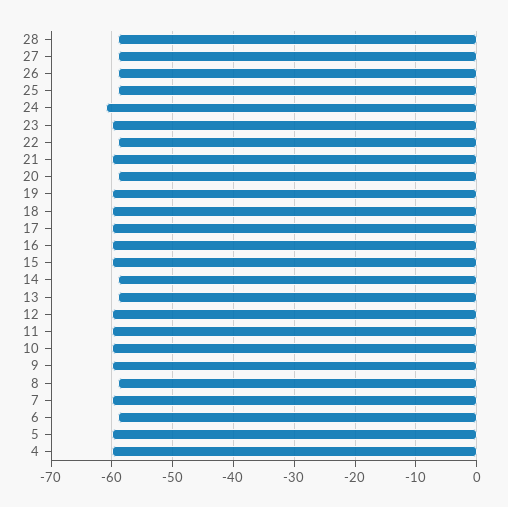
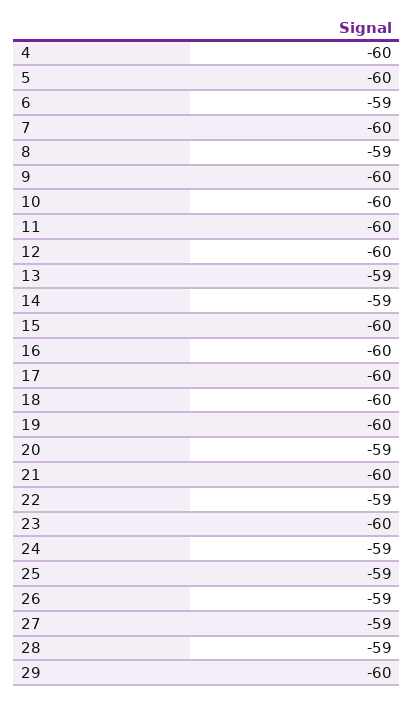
24: -61 -> -59
29: none -> -60

